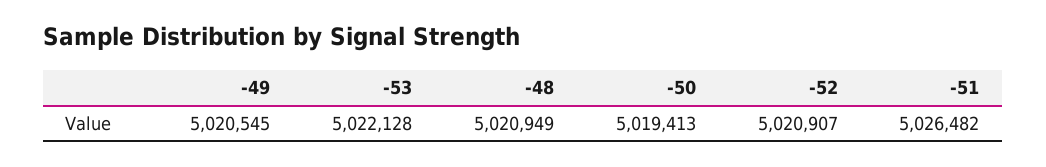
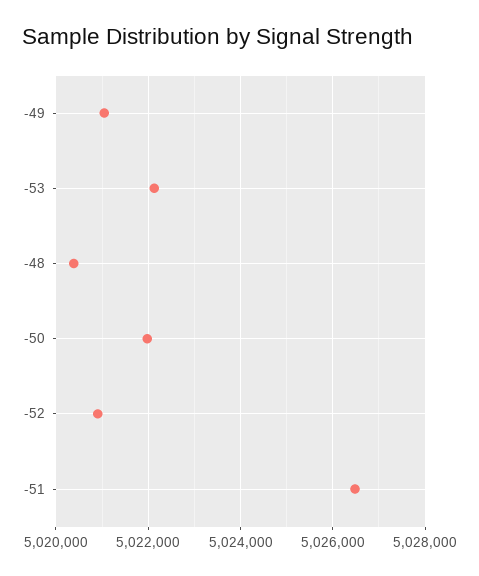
-49: 5020545 -> 5021000
-48: 5020949 -> 5020400
-50: 5019413 -> 5022000

